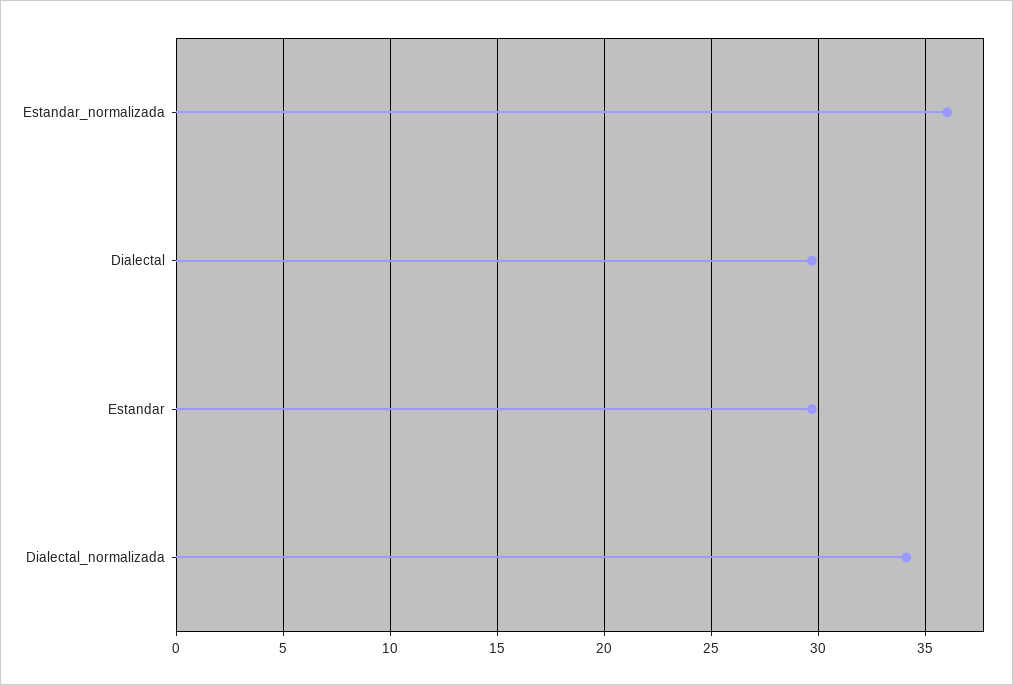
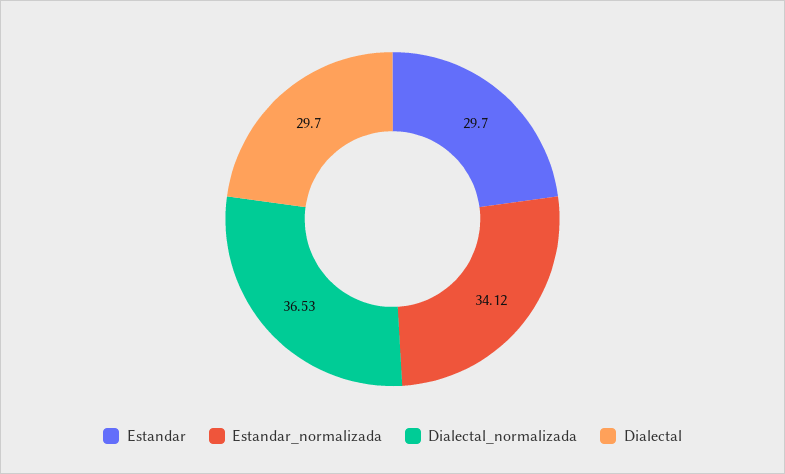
Estandar_normalizada: 36 -> 34.12
Dialectal_normalizada: 34 -> 36.53

